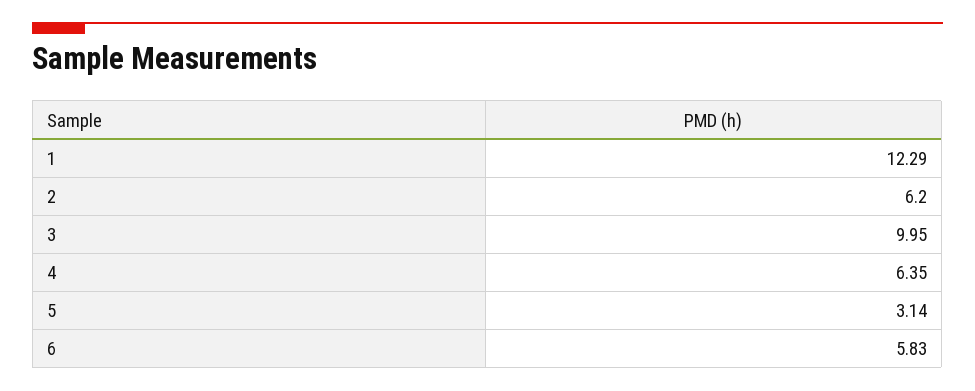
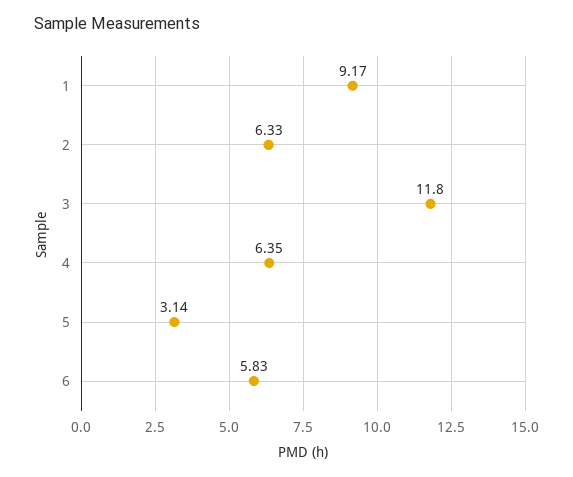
1: 12.29 -> 9.17
2: 6.2 -> 6.33
3: 9.95 -> 11.8

